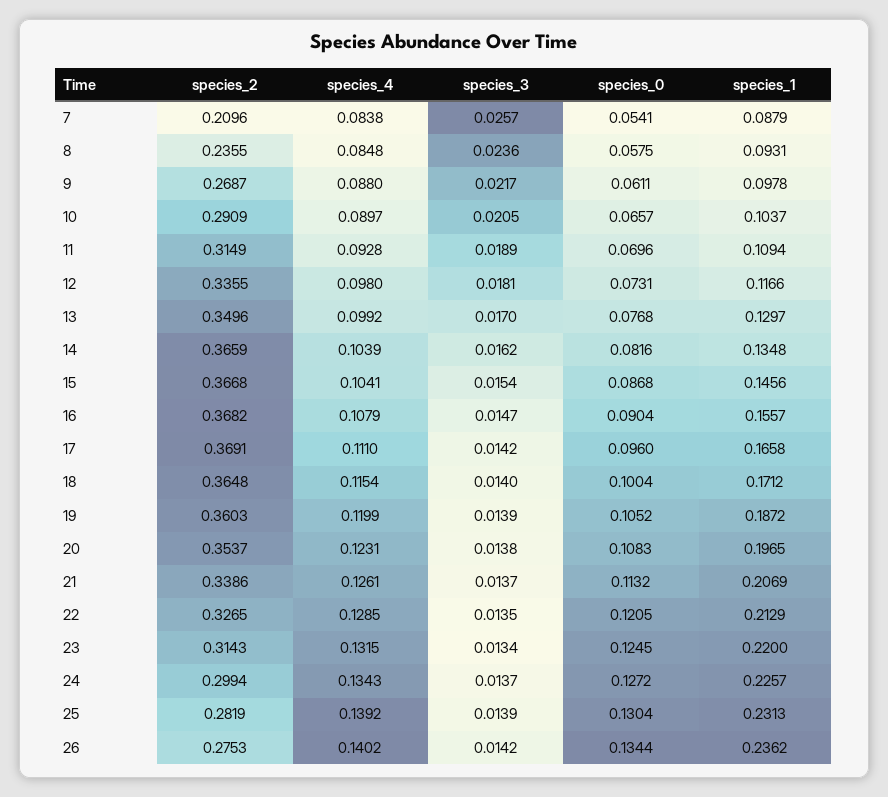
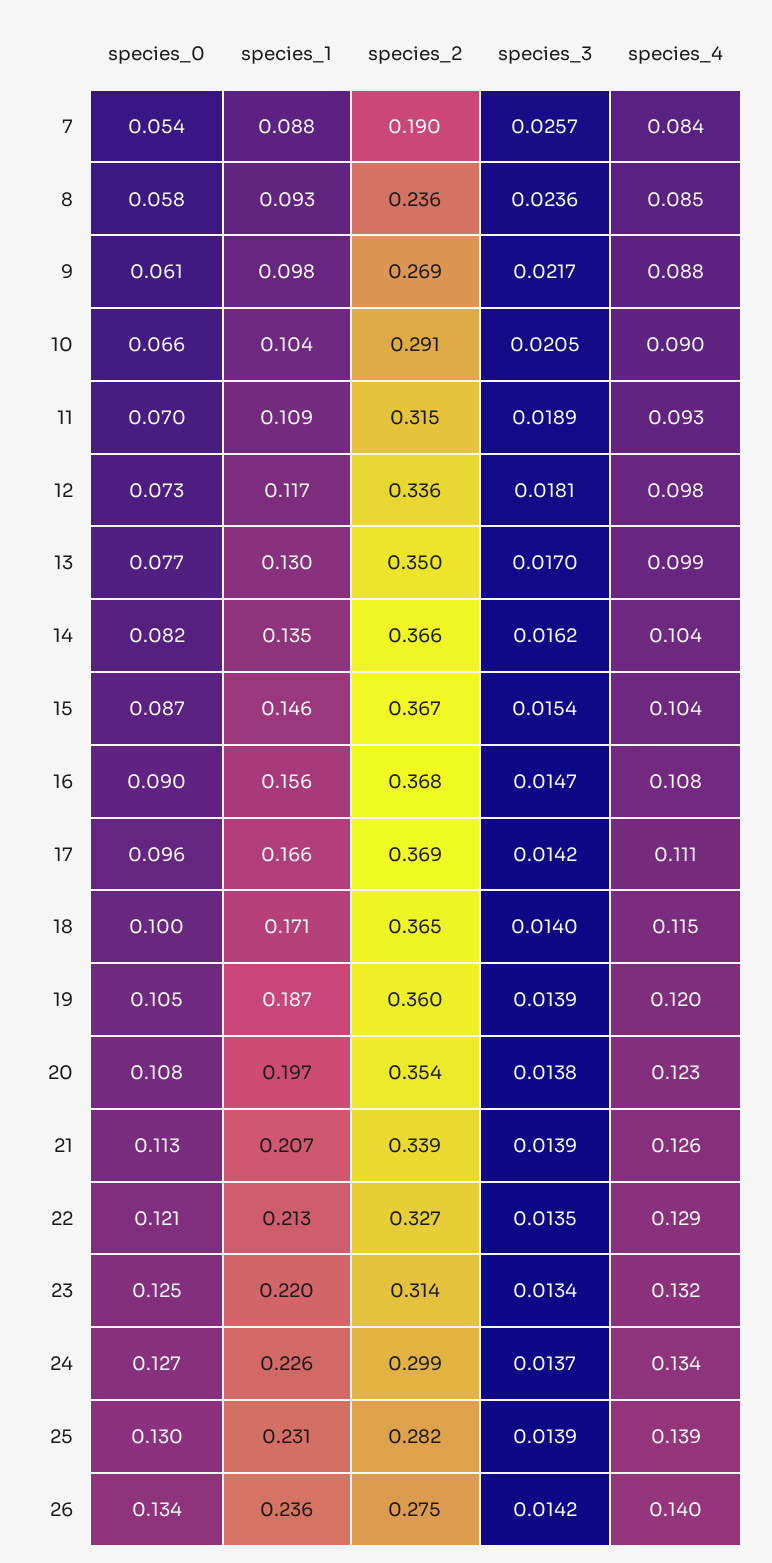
species_2, 7: 0.2096 -> 0.19
species_3, 21: 0.0137 -> 0.0139

